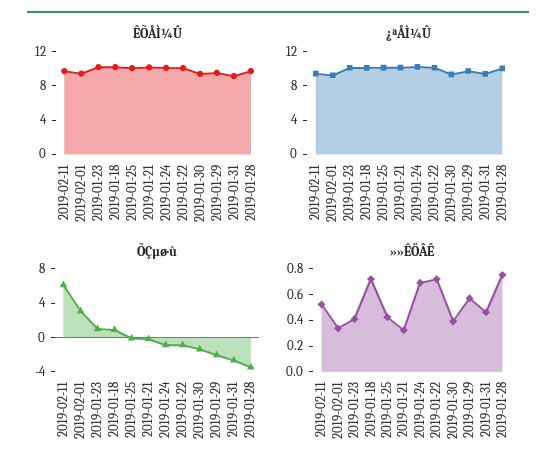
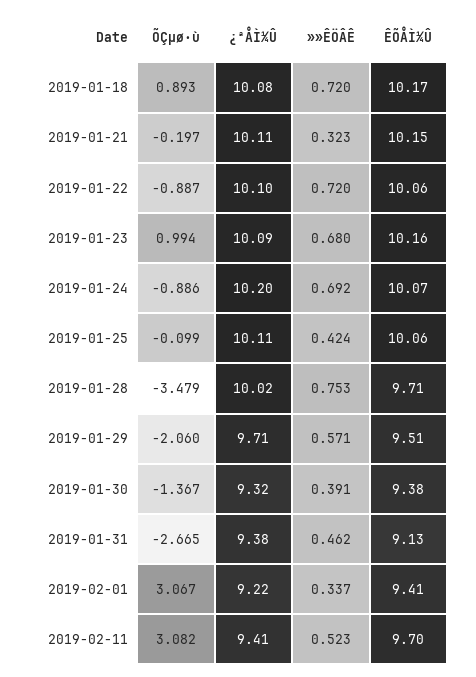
ÕÇµø·ù, 2019-02-11: 6 -> 3.082
»»ÊÖÂÊ, 2019-01-23: 0.4 -> 0.68

